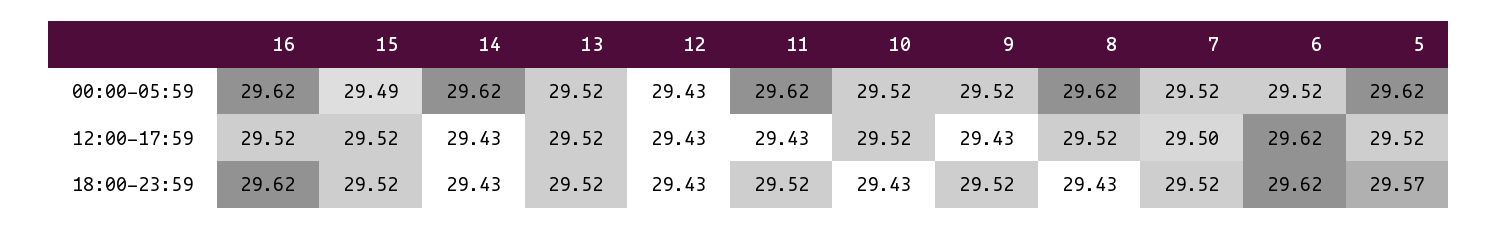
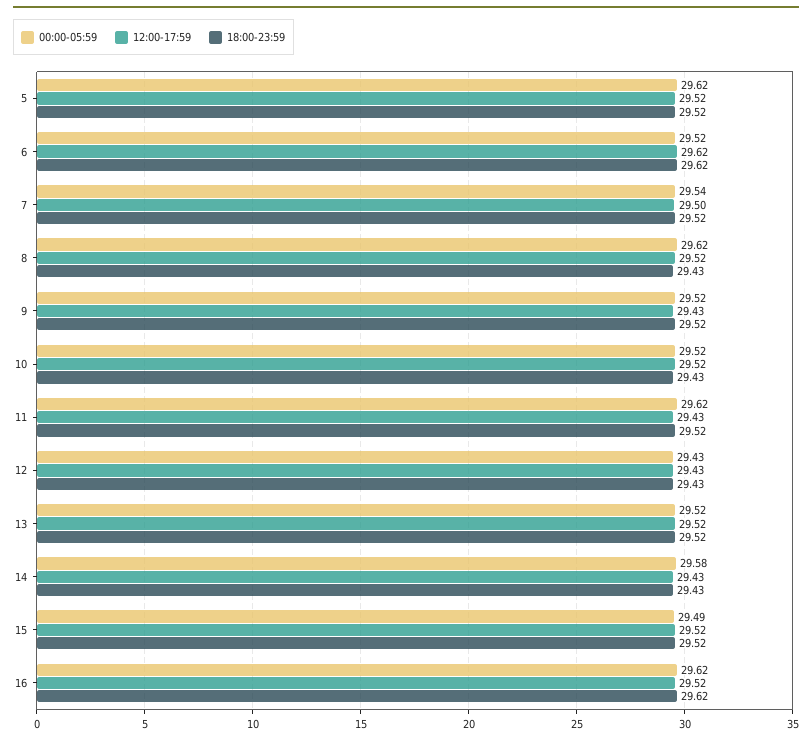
00:00-05:59, 14: 29.62 -> 29.58
00:00-05:59, 7: 29.52 -> 29.54
18:00-23:59, 5: 29.57 -> 29.52

